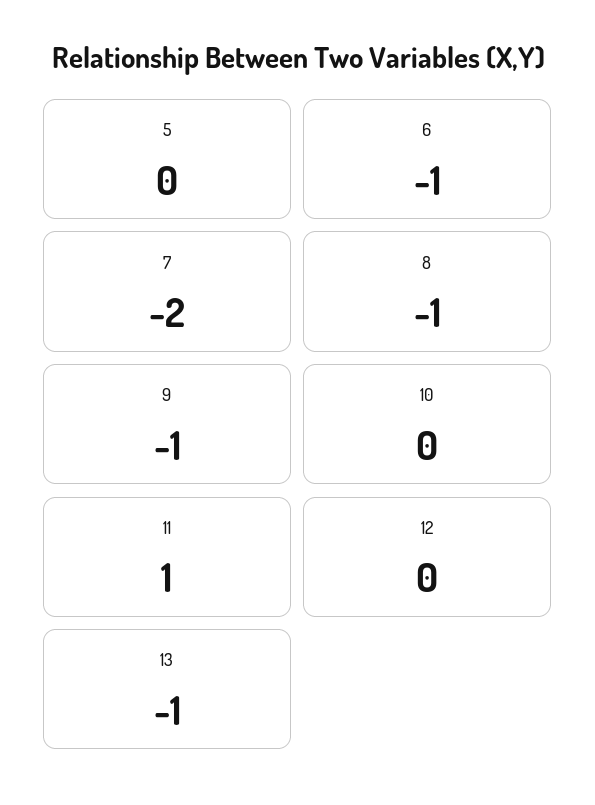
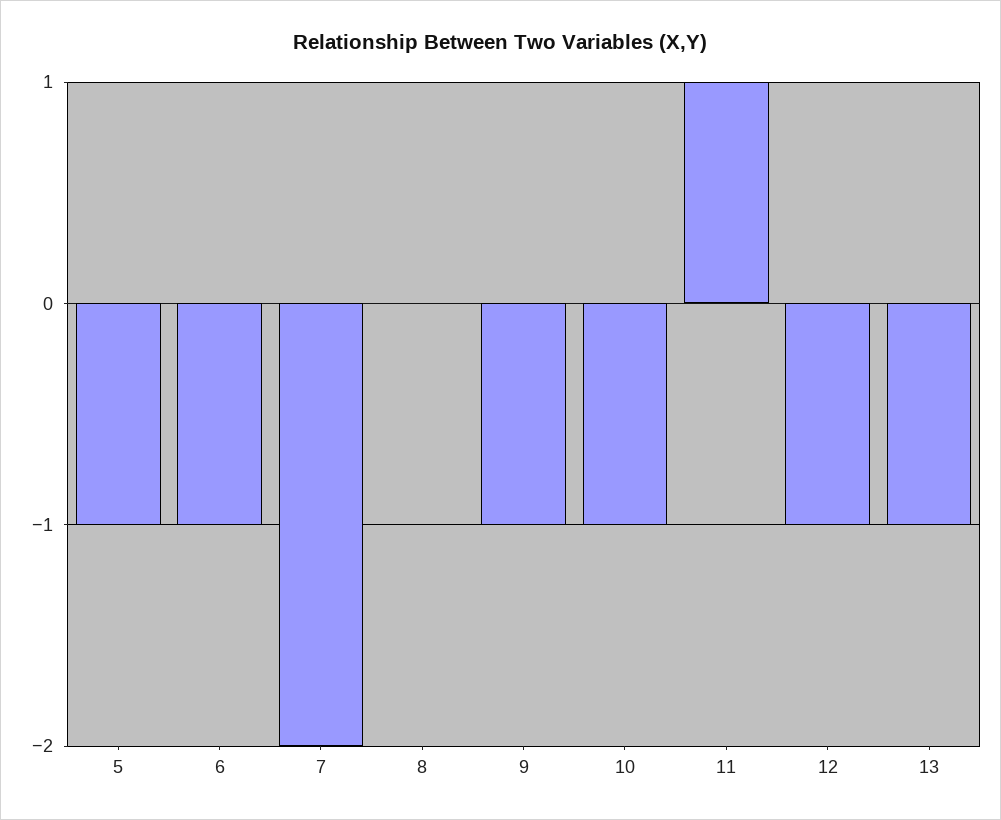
5: 0 -> -1
8: -1 -> 0
10: 0 -> -1
12: 0 -> -1

